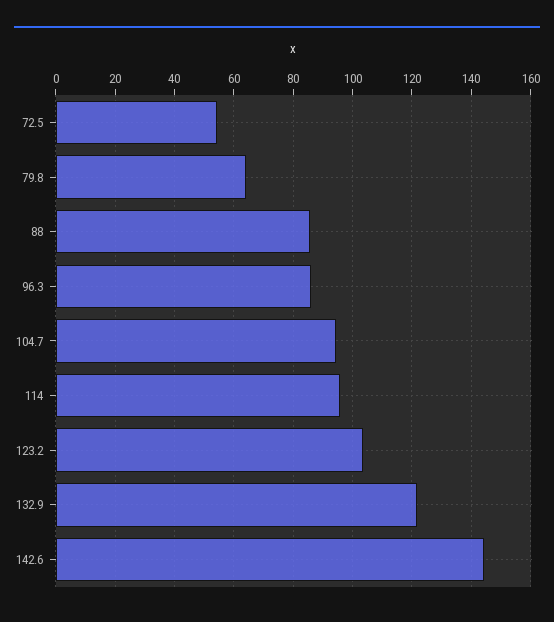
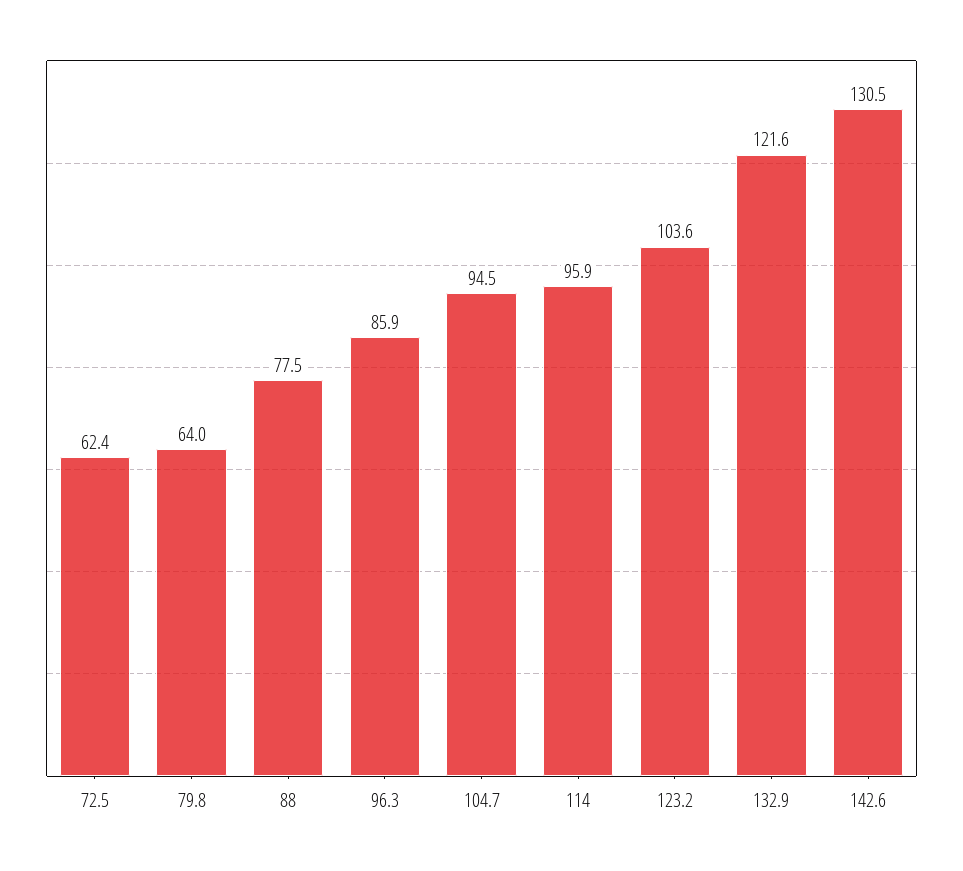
72.5: 55 -> 62.4
88: 85 -> 77.5
142.6: 145 -> 130.5

